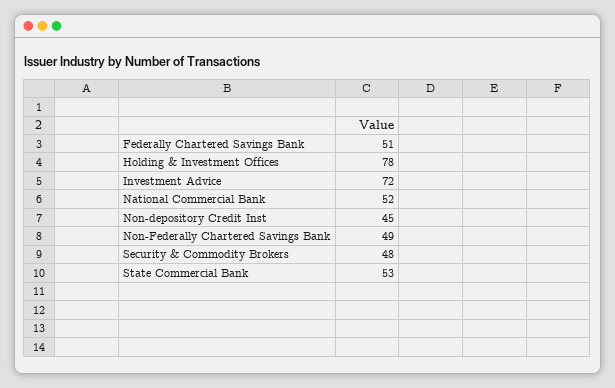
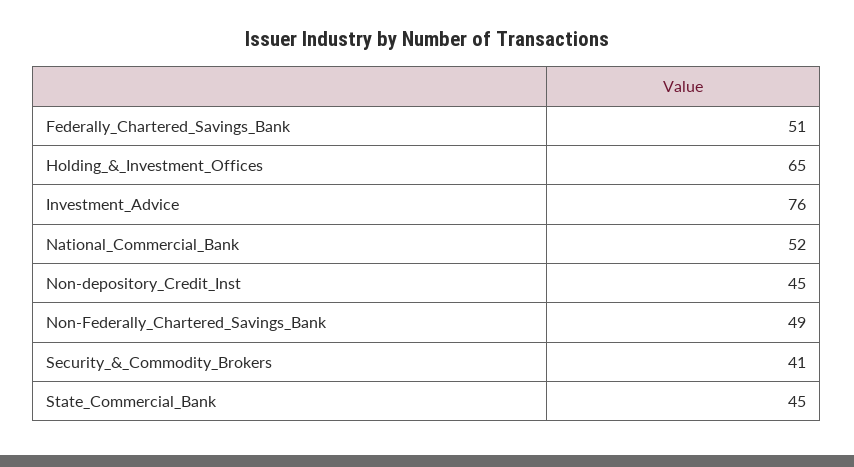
Holding & Investment Offices: 78 -> 65
Investment Advice: 72 -> 76
Security & Commodity Brokers: 48 -> 41
State Commercial Bank: 53 -> 45

